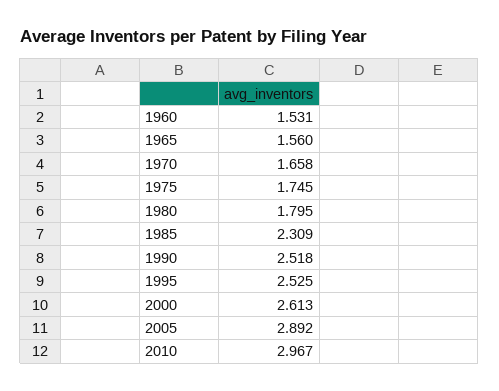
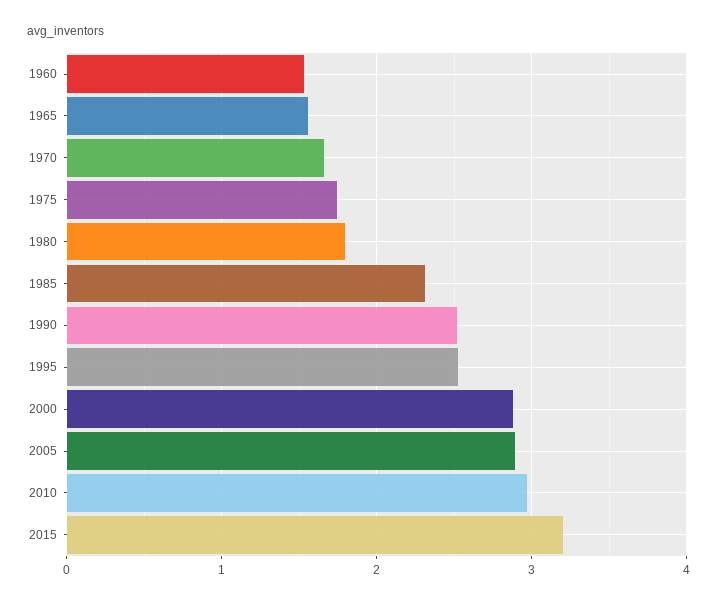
2000: 2.613 -> 2.9
2015: none -> 3.2

